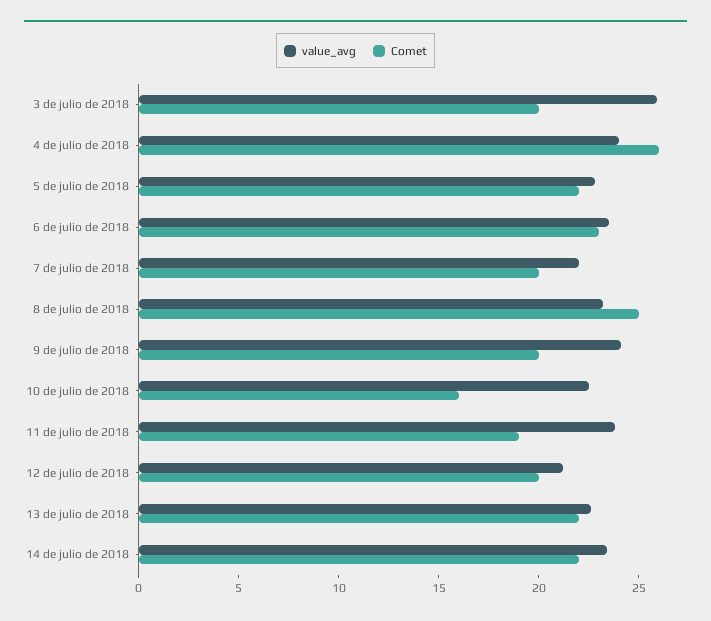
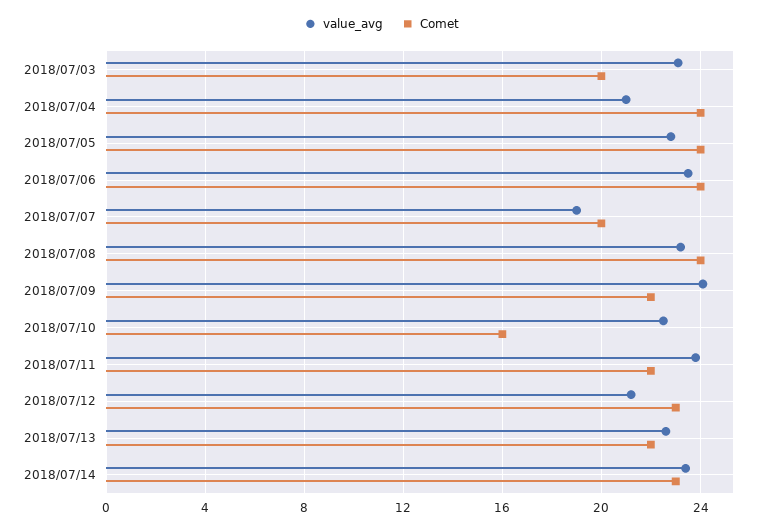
value_avg, 3 de julio de 2018: 26 -> 23
value_avg, 4 de julio de 2018: 24 -> 21
Comet, 4 de julio de 2018: 26 -> 24
Comet, 5 de julio de 2018: 22 -> 24
Comet, 6 de julio de 2018: 23 -> 24
value_avg, 7 de julio de 2018: 22 -> 19
Comet, 8 de julio de 2018: 25 -> 24
Comet, 9 de julio de 2018: 20 -> 22
Comet, 11 de julio de 2018: 19 -> 22
Comet, 12 de julio de 2018: 20 -> 23
Comet, 14 de julio de 2018: 22 -> 23

